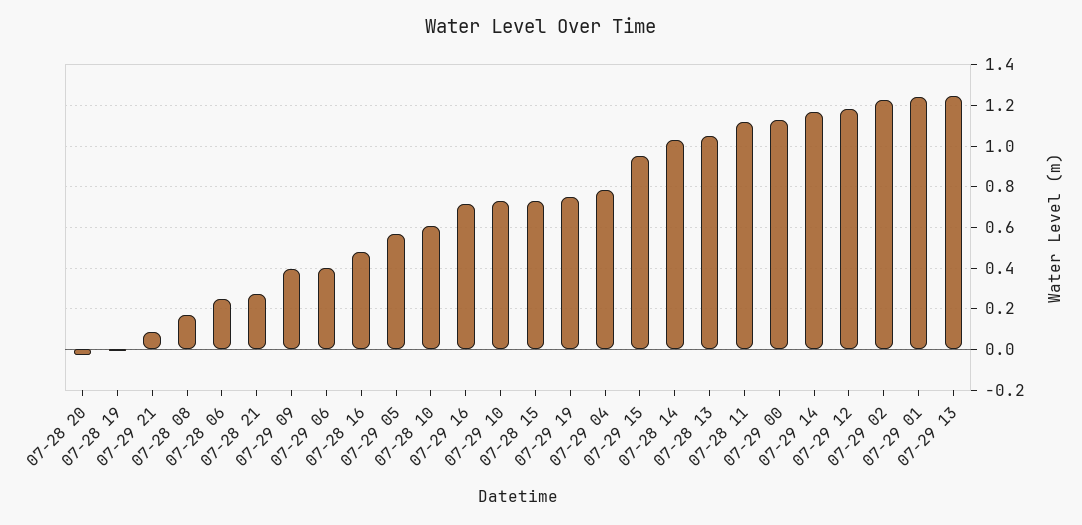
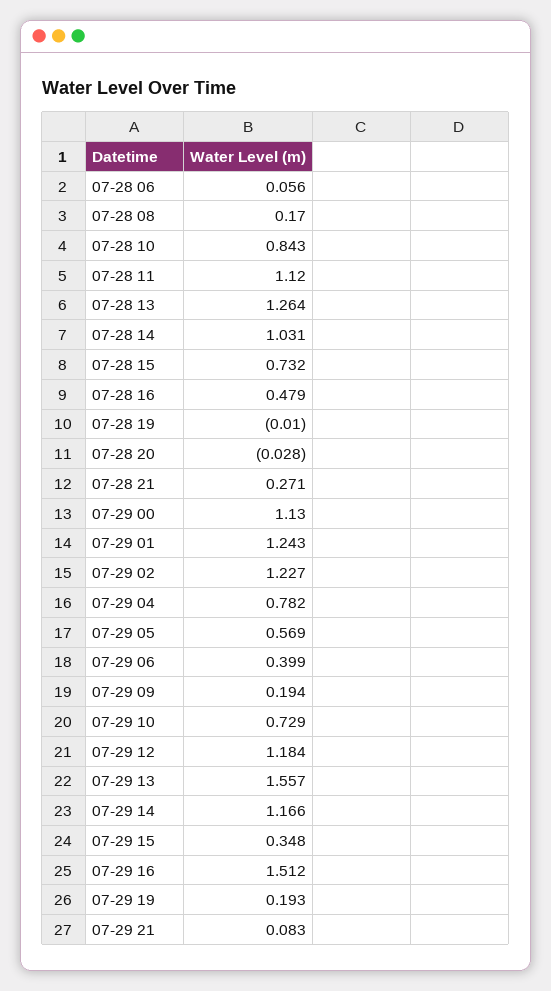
07-28 06: 0.25 -> 0.056
07-29 09: 0.4 -> 0.194
07-28 10: 0.6 -> 0.843
07-29 16: 0.7 -> 1.512
07-29 19: 0.75 -> 0.193
07-29 15: 0.95 -> 0.348
07-28 13: 1.05 -> 1.264
07-29 13: 1.25 -> 1.557

